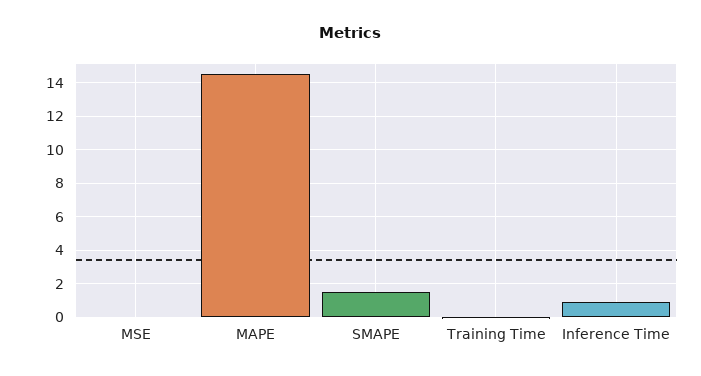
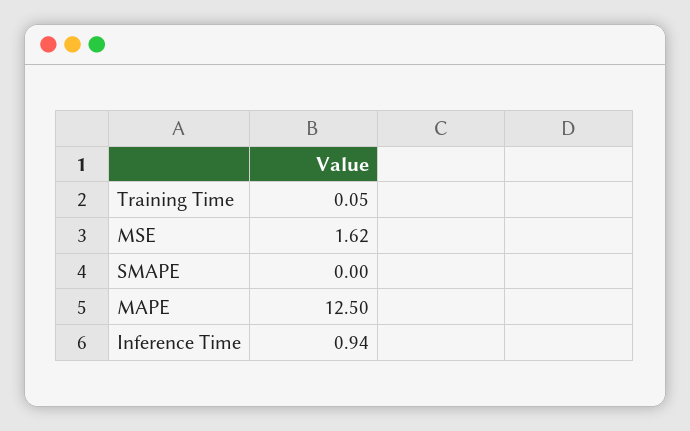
MSE: 0 -> 1.62
MAPE: 14.5 -> 12.5
SMAPE: 1.5 -> 0

